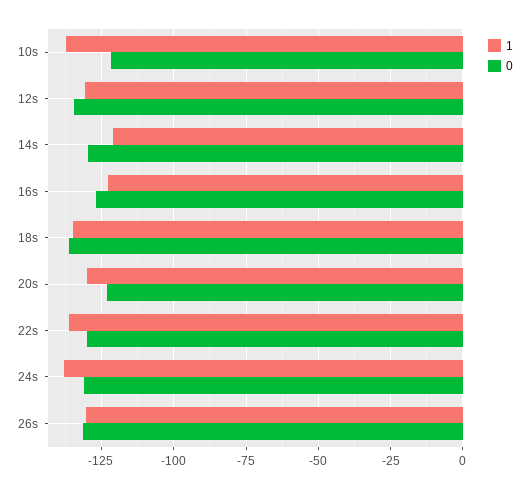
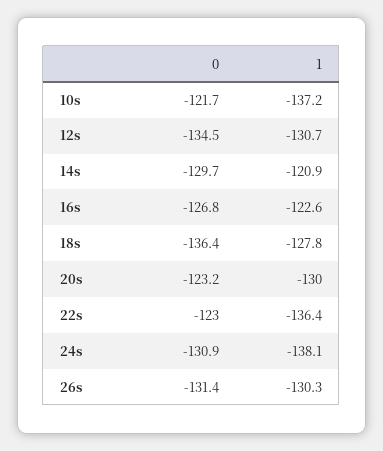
1, 18s: -135 -> -127.8
0, 22s: -130 -> -123

